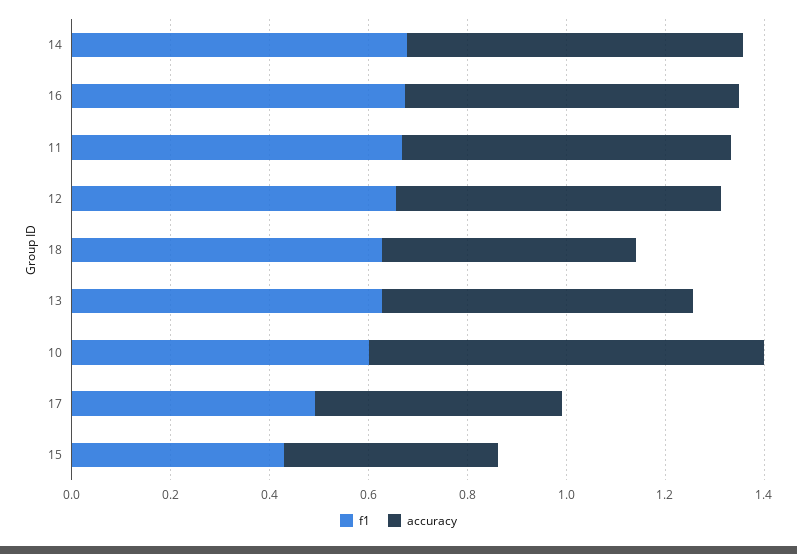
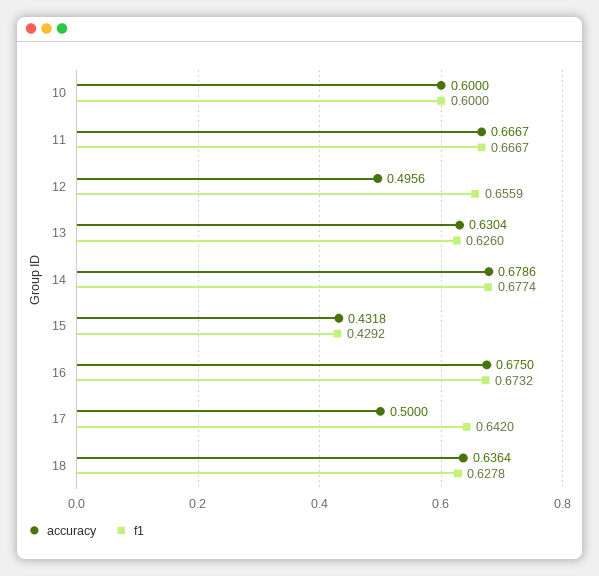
accuracy, 12: 0.65 -> 0.4956
accuracy, 18: 0.5 -> 0.6364
accuracy, 10: 0.8 -> 0.6
f1, 17: 0.5 -> 0.642

